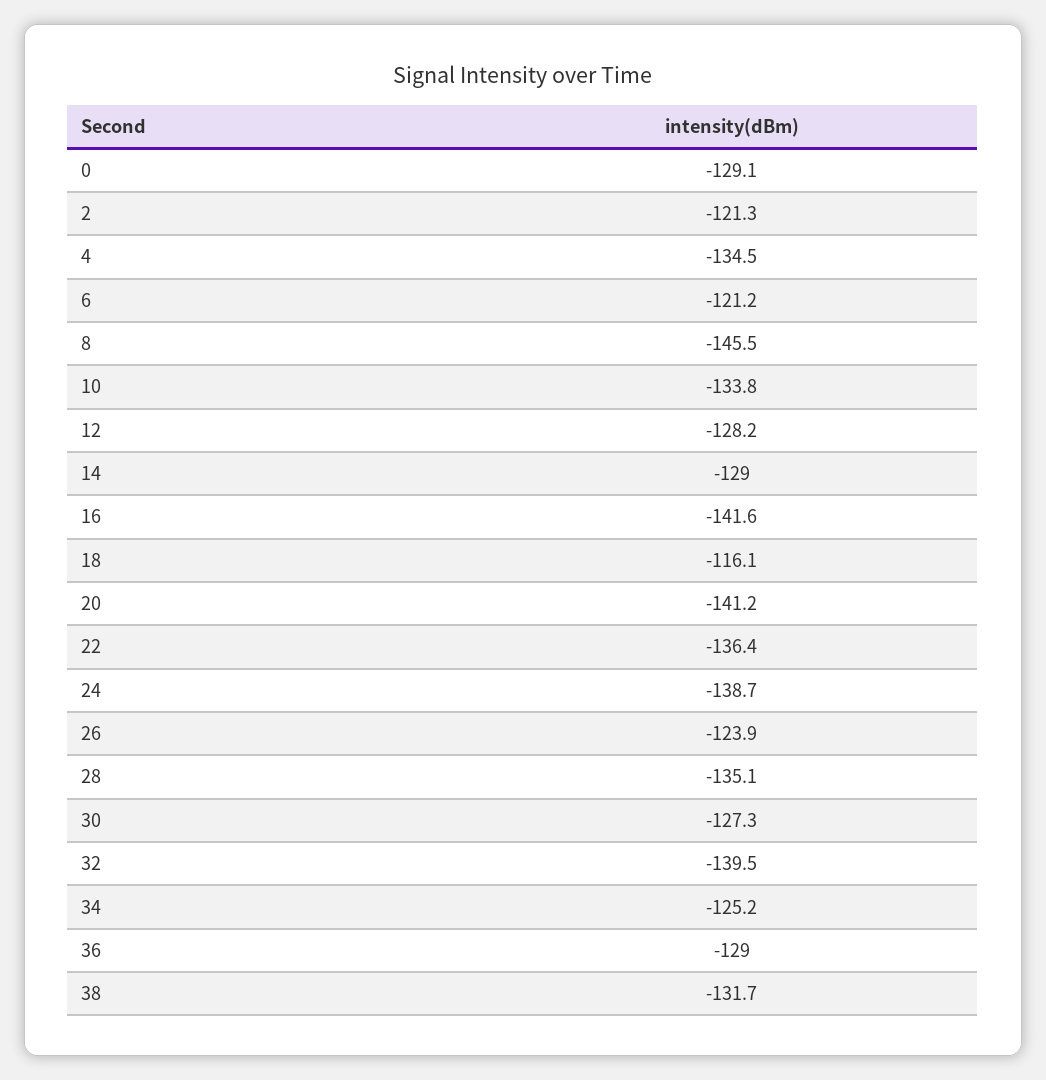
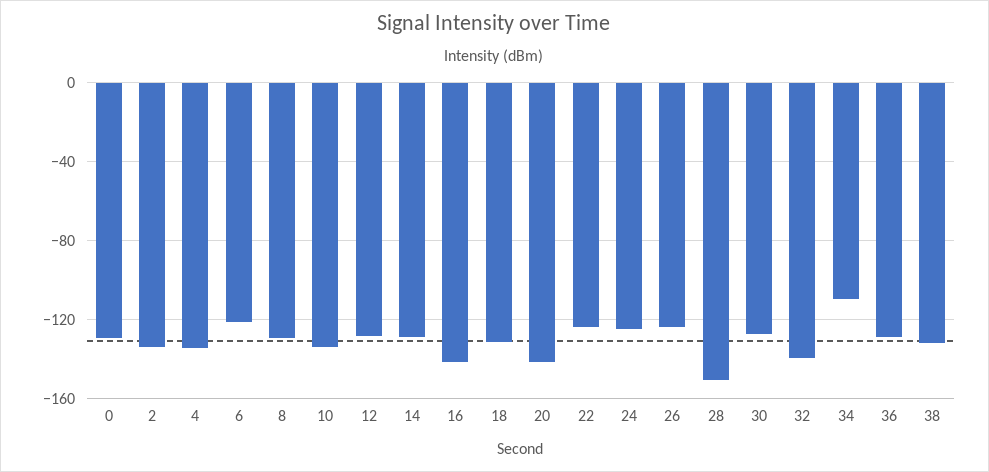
2: -121.3 -> -135
8: -145.5 -> -130
18: -116.1 -> -130
22: -136.4 -> -125
24: -138.7 -> -125
28: -135.1 -> -150
34: -125.2 -> -110

